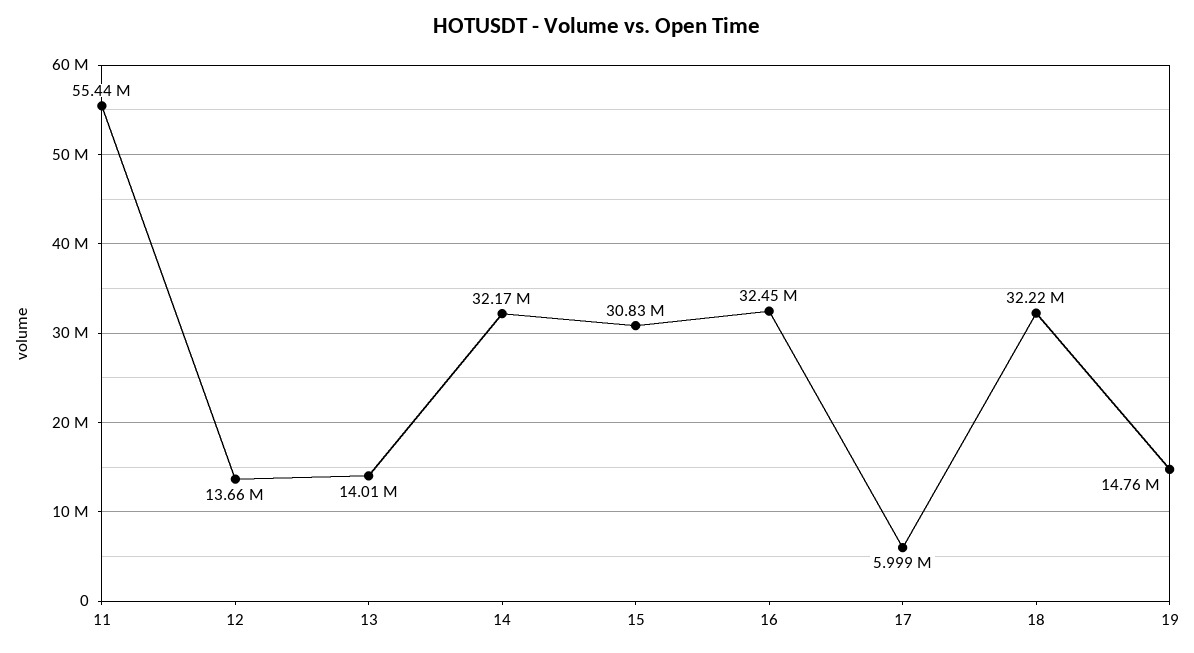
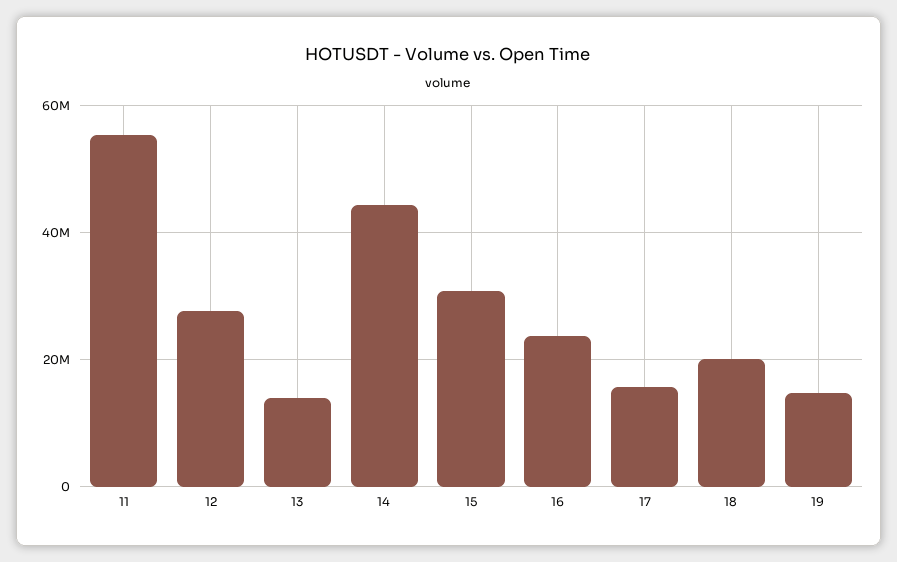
12: 13660000 -> 28000000
14: 32170000 -> 44000000
16: 32450000 -> 24000000
17: 5999000 -> 16000000
18: 32220000 -> 20000000

